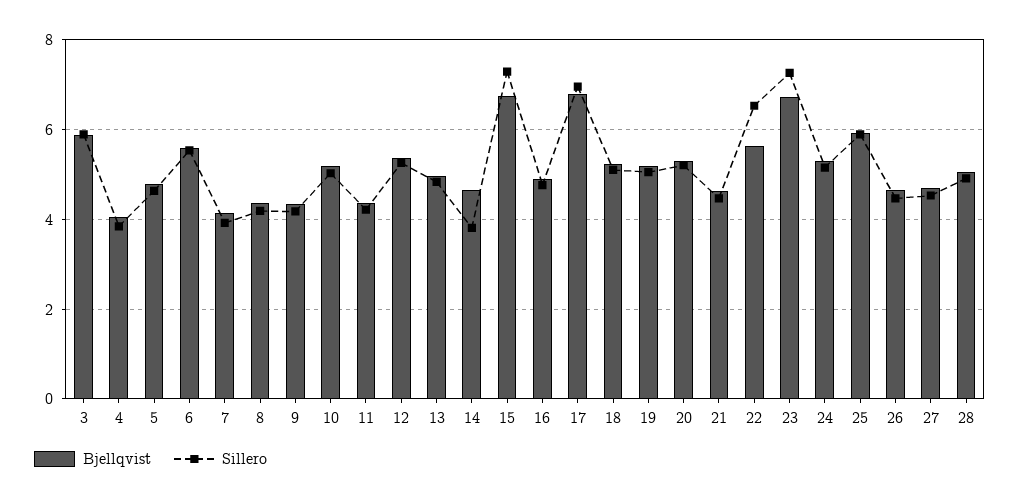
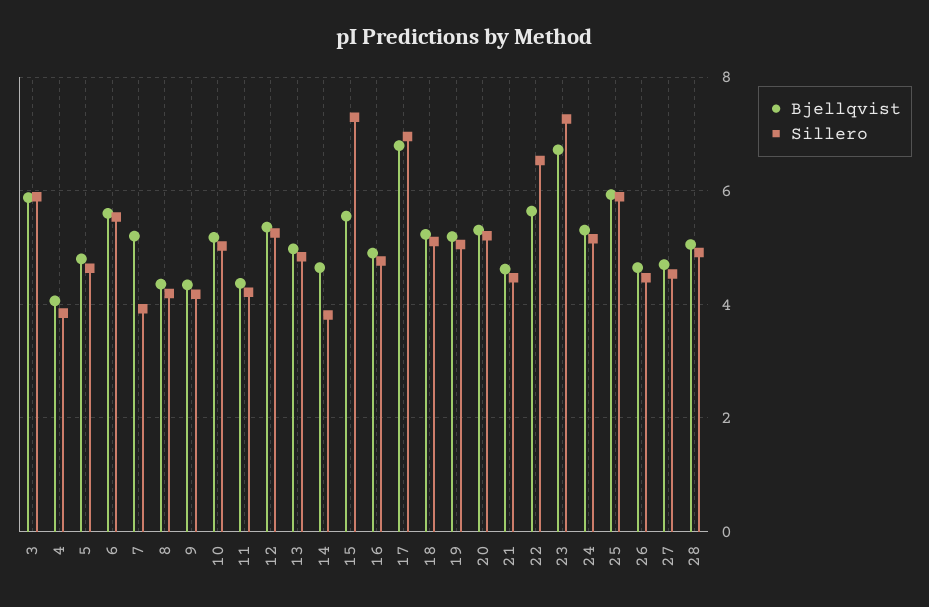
Bjellqvist, 7: 4.2 -> 5.2
Bjellqvist, 15: 6.8 -> 5.6

